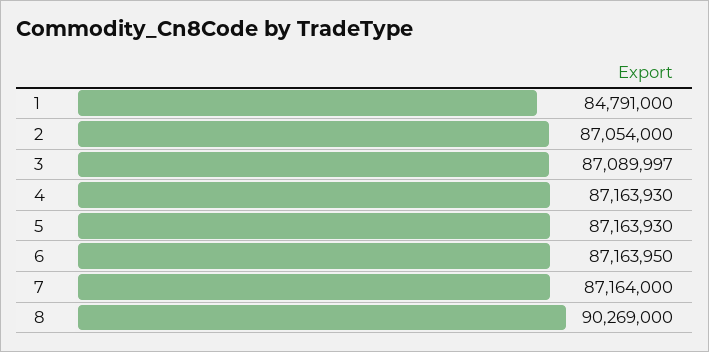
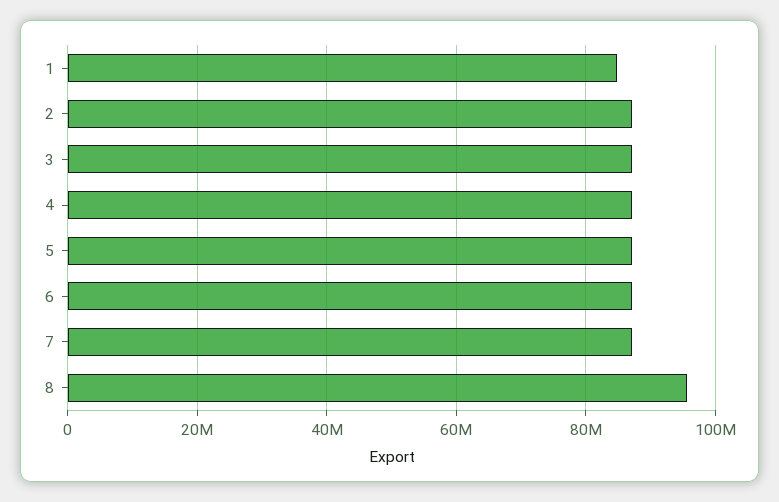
8: 90269000 -> 96000000

